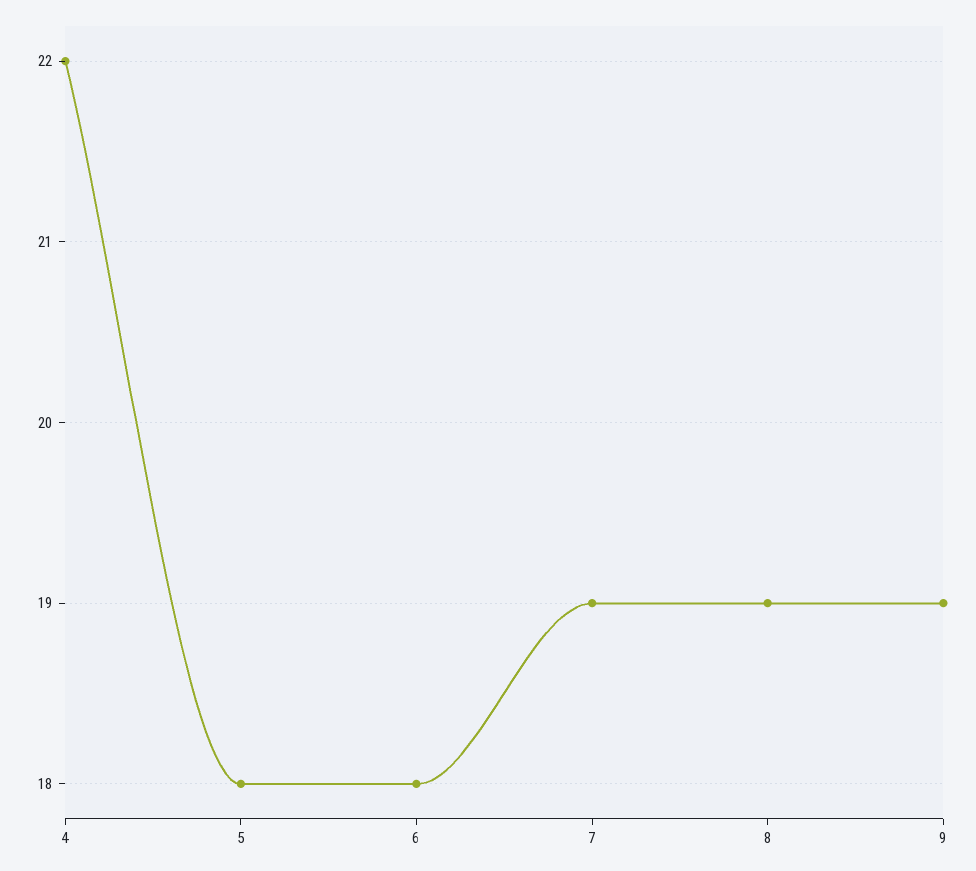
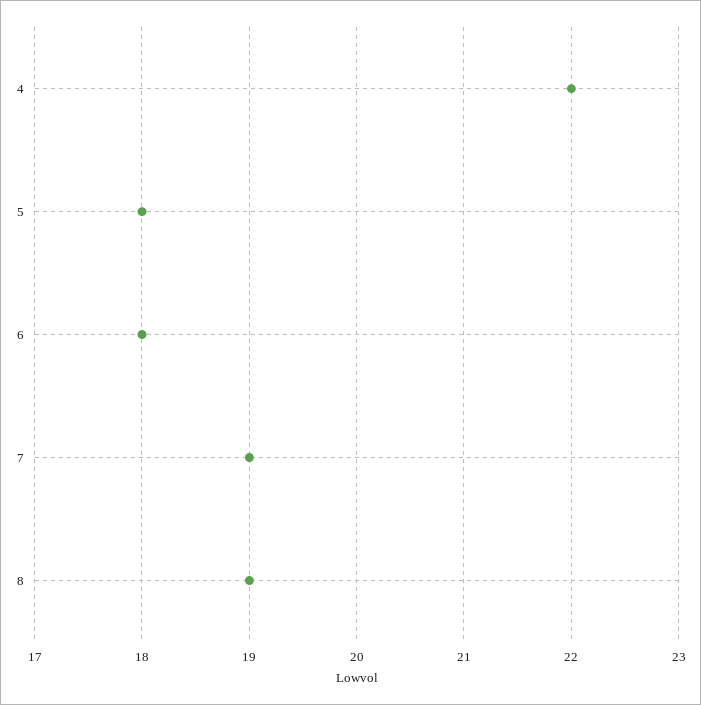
9: 19 -> none

